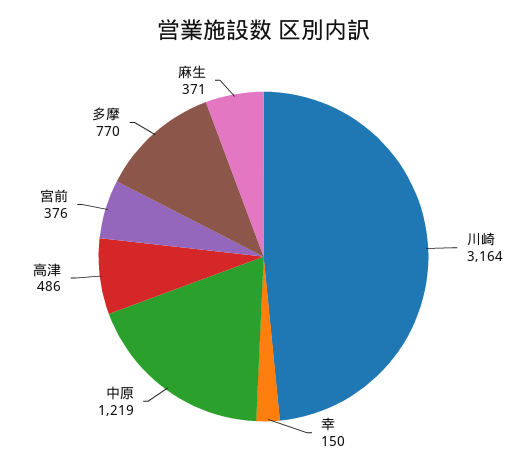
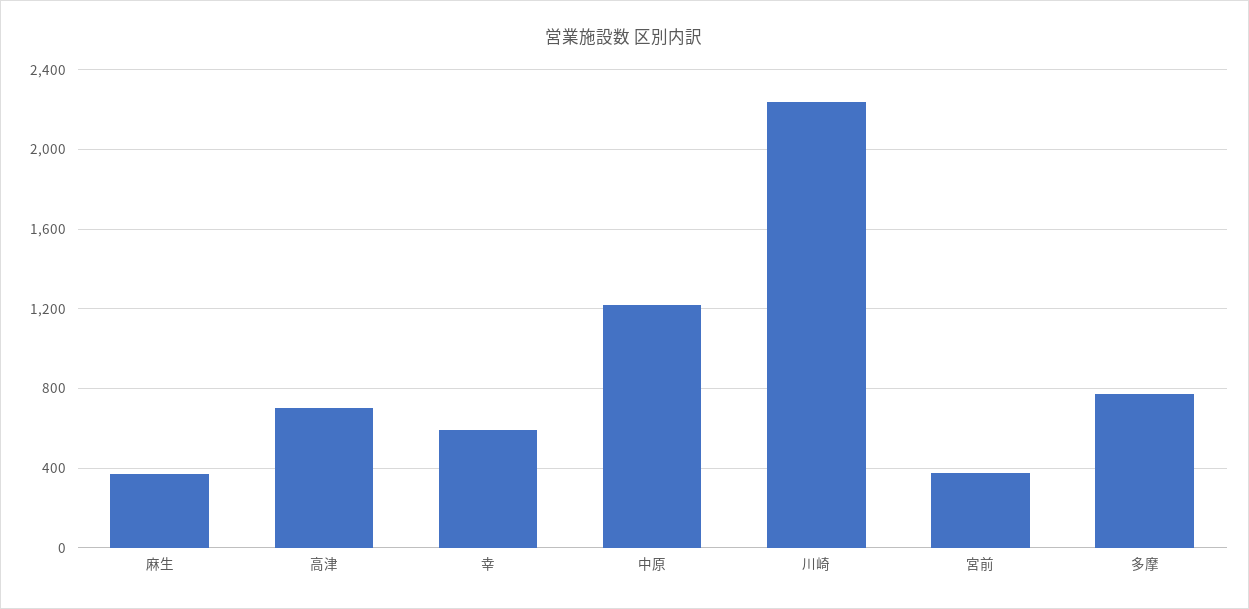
川崎: 3164 -> 2250
幸: 150 -> 600
高津: 486 -> 700

